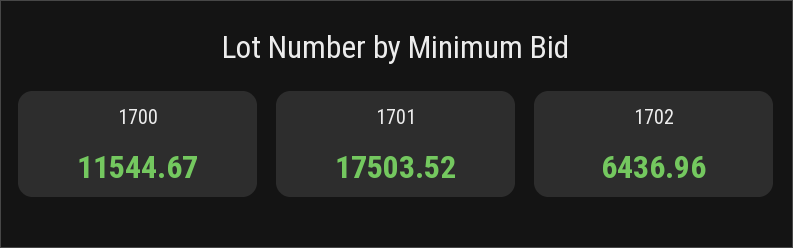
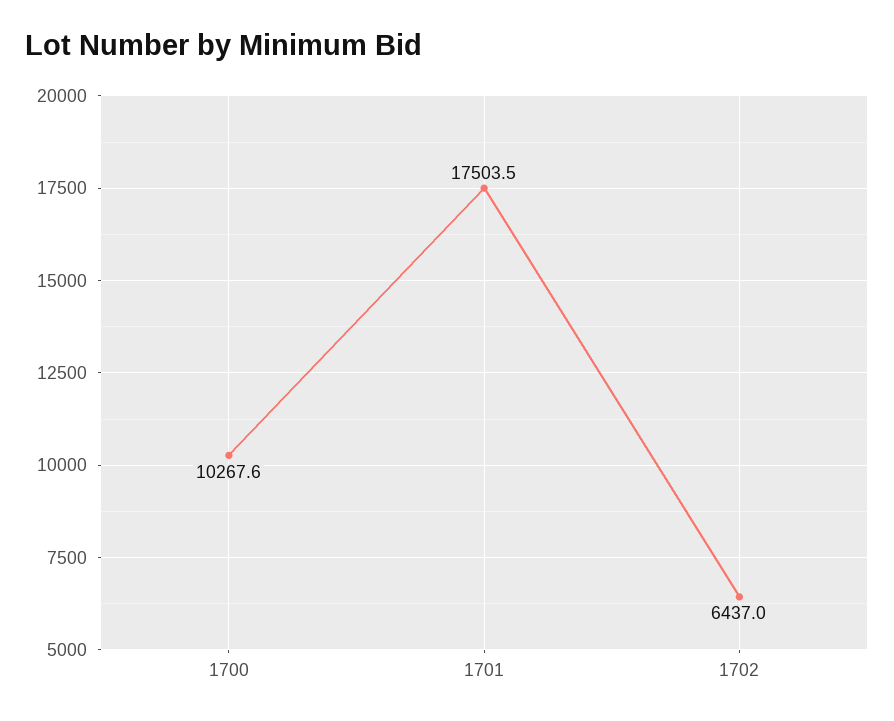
1700: 11544.67 -> 10267.6

